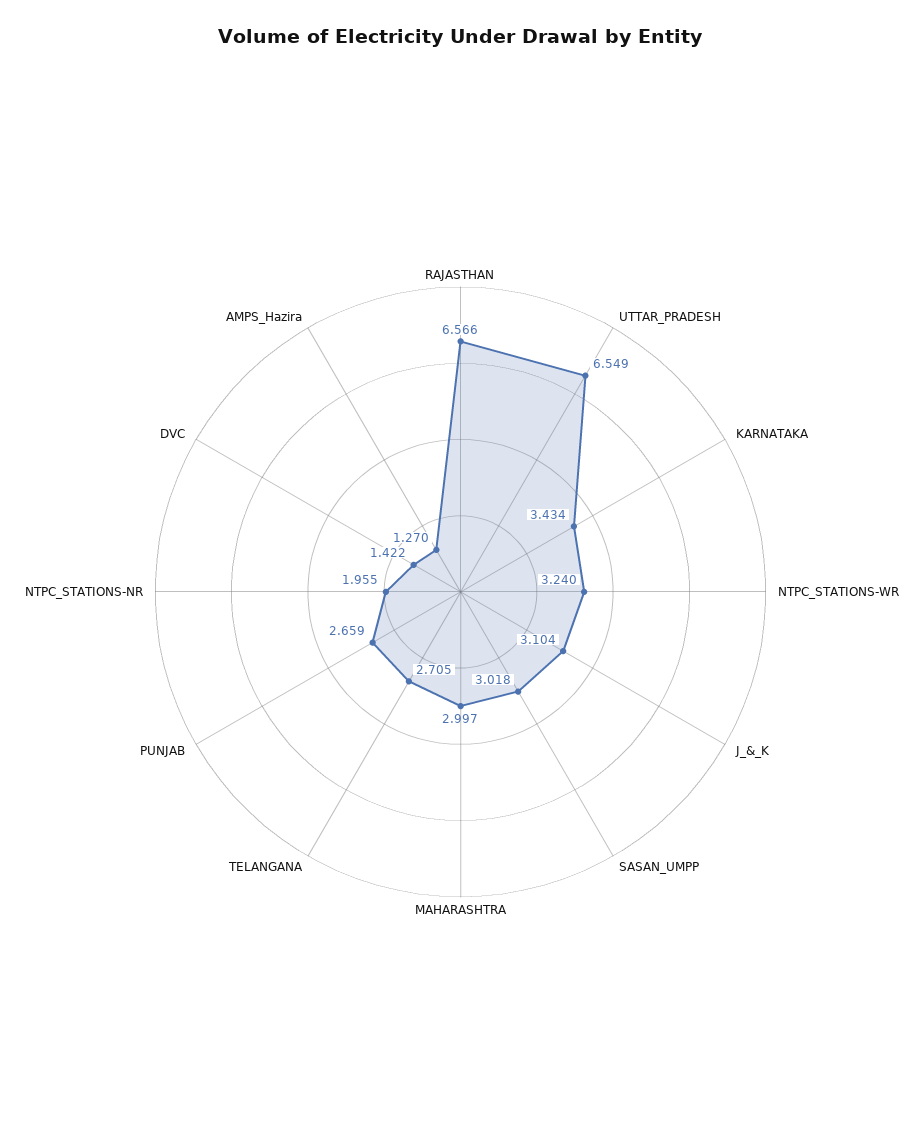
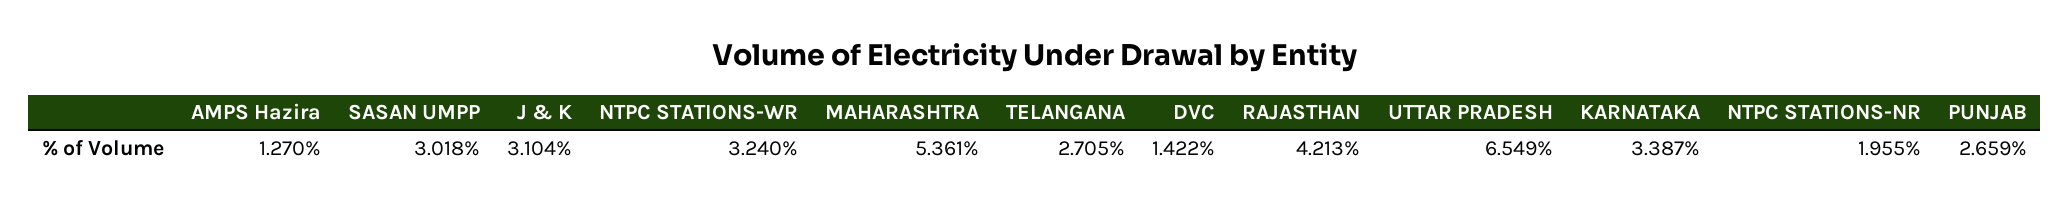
RAJASTHAN: 6.566 -> 4.213
KARNATAKA: 3.434 -> 3.387
MAHARASHTRA: 2.997 -> 5.361

